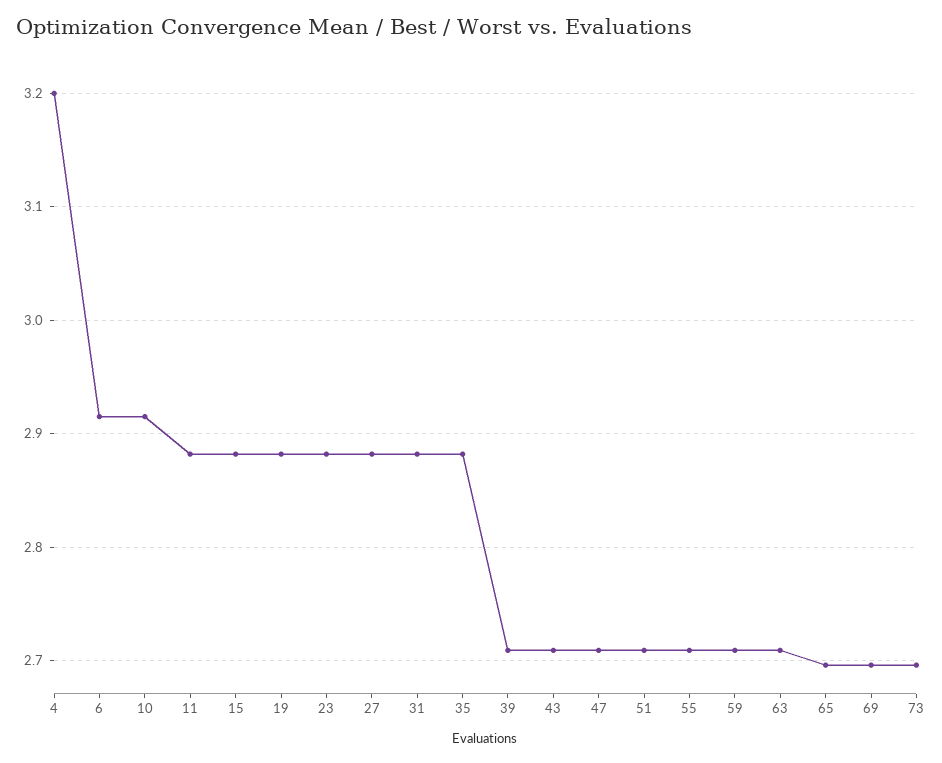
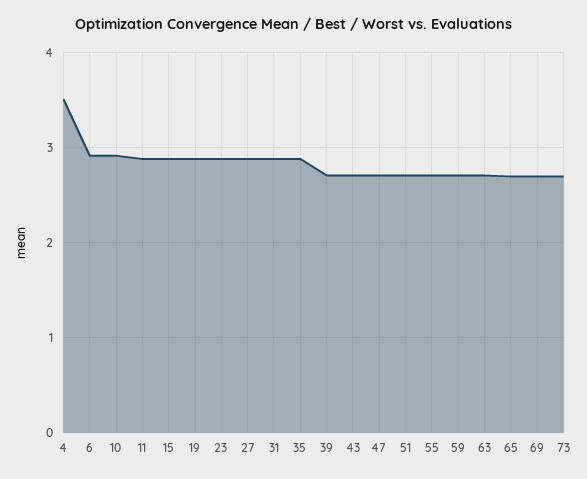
4: 3.2 -> 3.5

